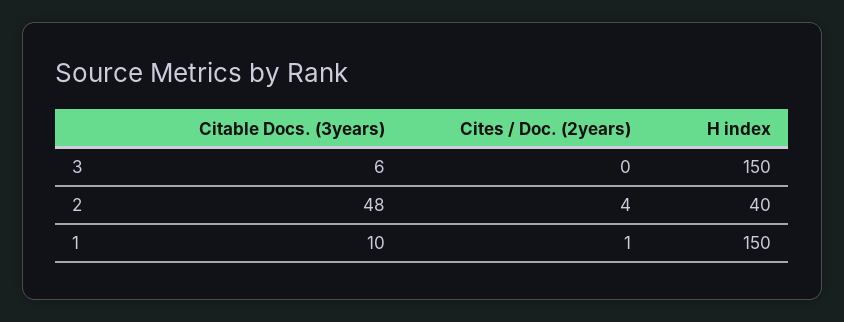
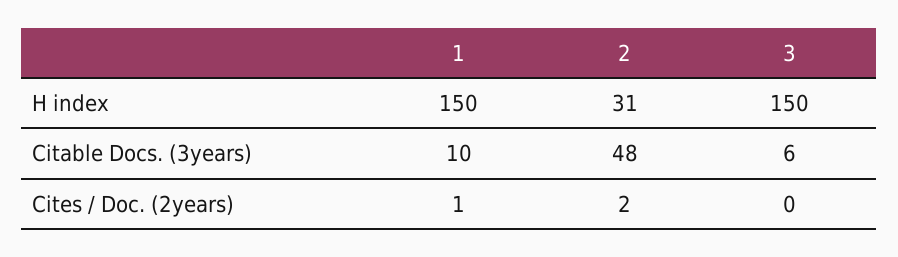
Cites / Doc. (2years), 2: 4 -> 2
H index, 2: 40 -> 31

